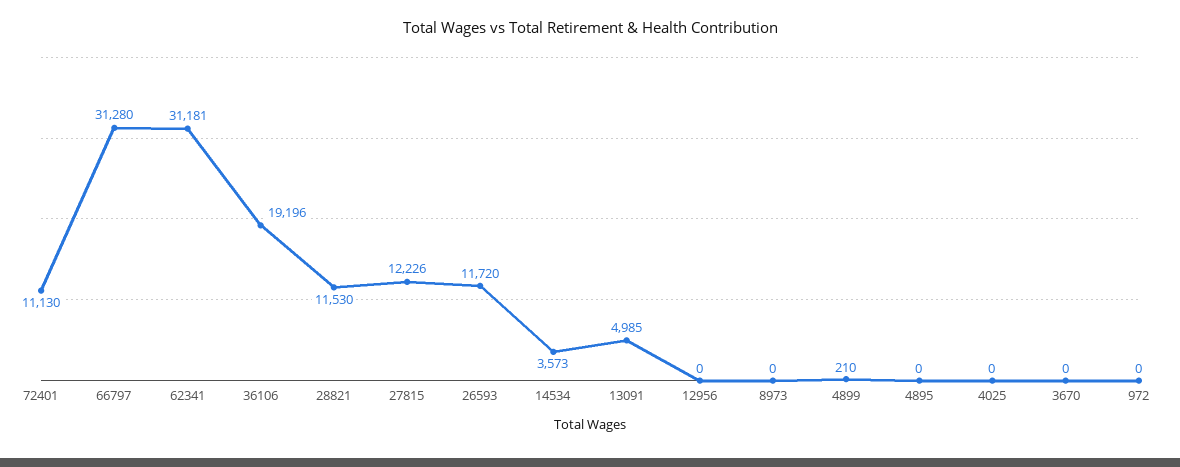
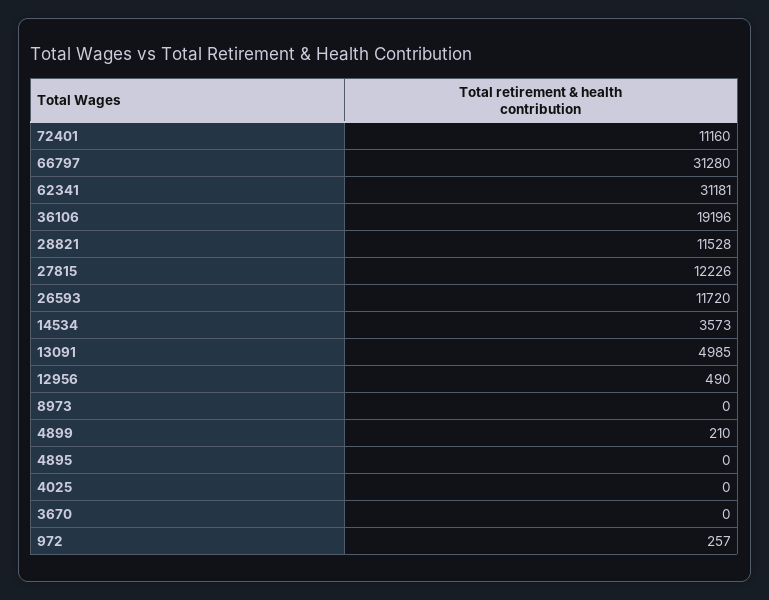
72401: 11130 -> 11160
28821: 11530 -> 11528
12956: 0 -> 490
972: 0 -> 257

